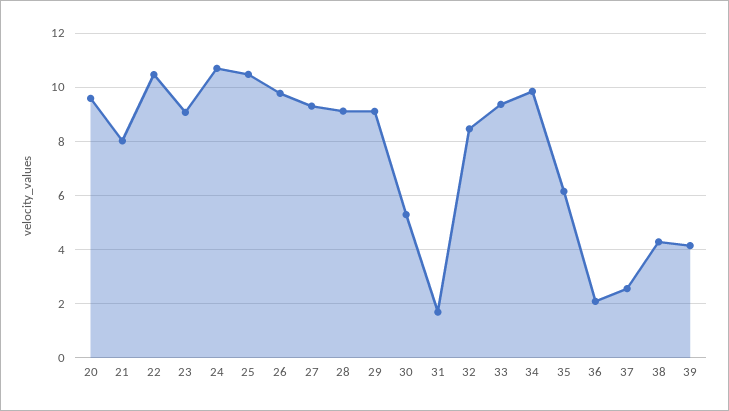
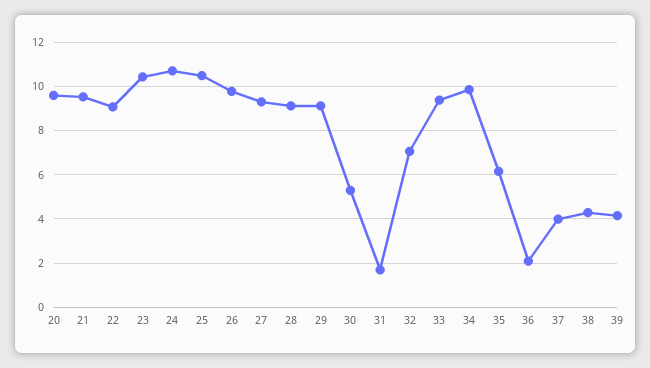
21: 8 -> 9.5
22: 10.5 -> 9
23: 9 -> 10.5
32: 8.5 -> 7
37: 2.5 -> 4

